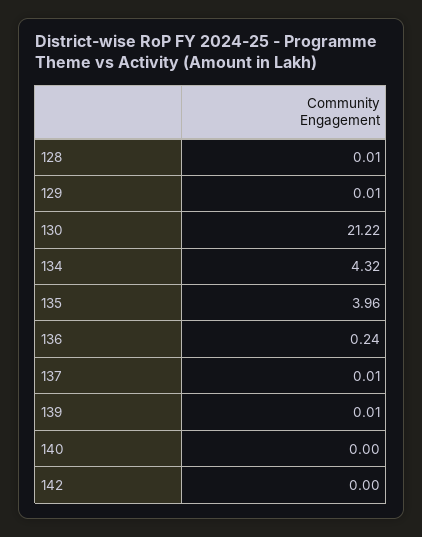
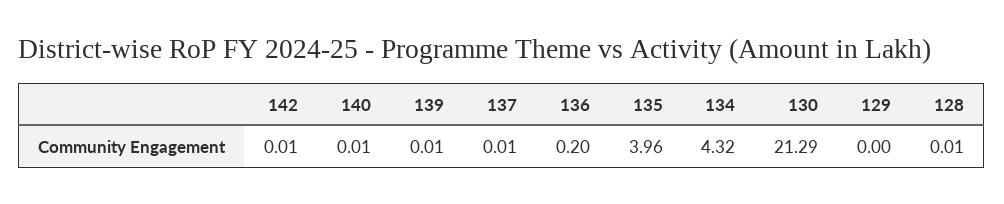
129: 0.01 -> 0
130: 21.22 -> 21.29
136: 0.24 -> 0.2
140: 0 -> 0.01
142: 0 -> 0.01

